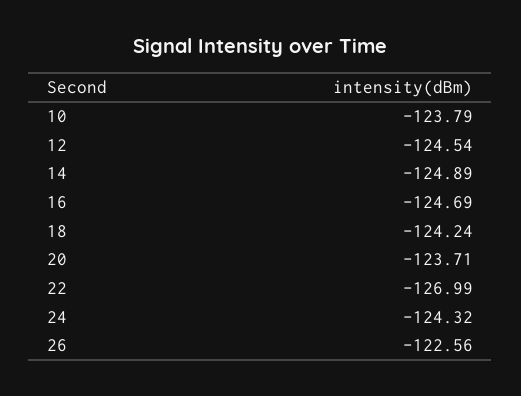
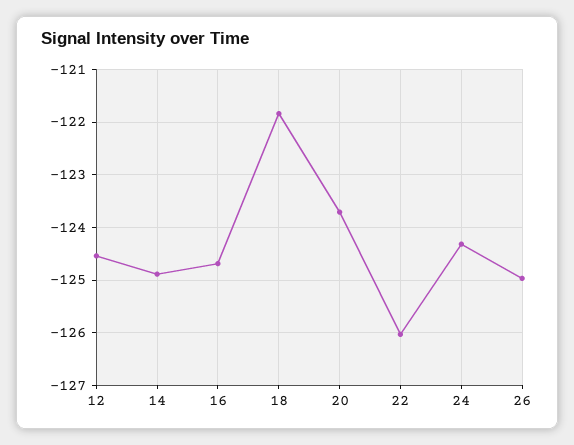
10: -123.79 -> none
18: -124.24 -> -121.8
22: -126.99 -> -126
26: -122.56 -> -125

